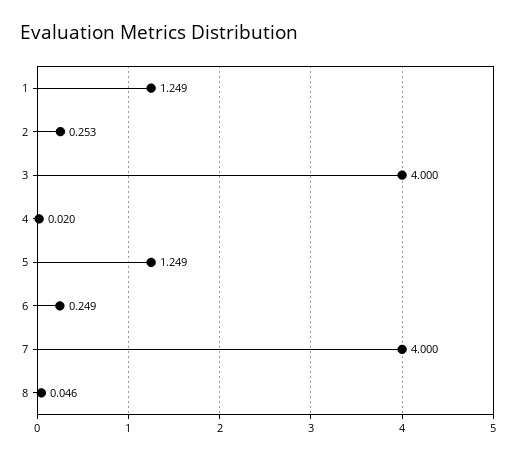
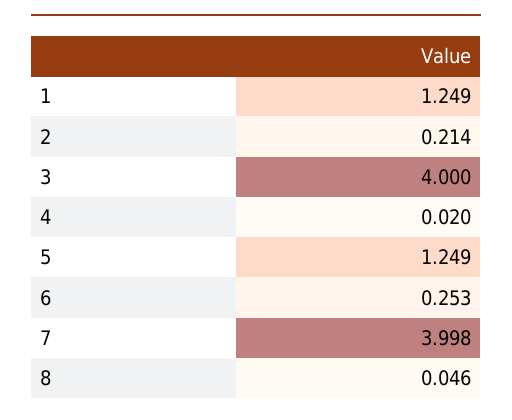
2: 0.253 -> 0.214
6: 0.249 -> 0.253
7: 4 -> 3.998

